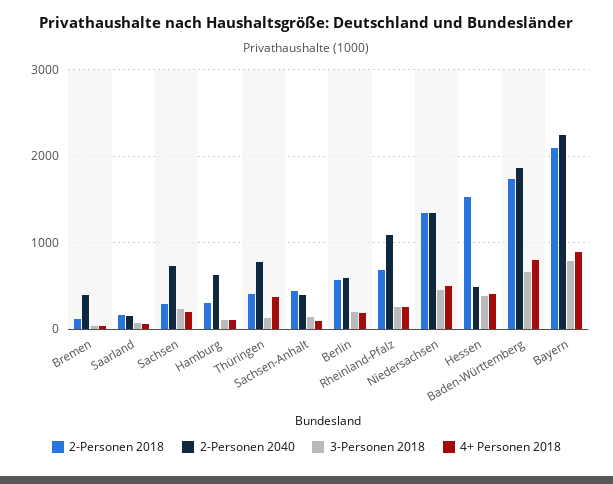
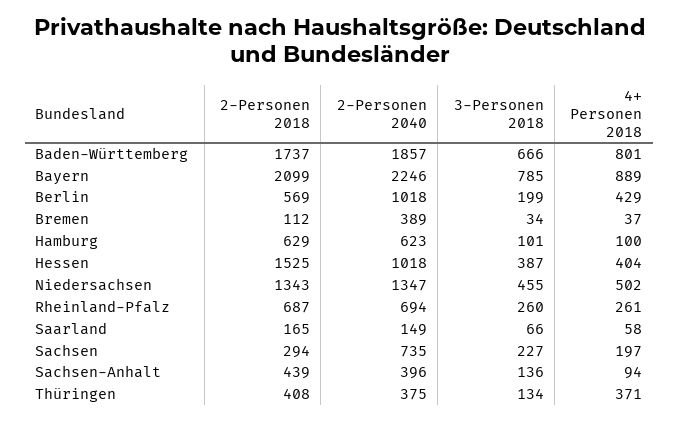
2-Personen 2018, Hamburg: 300 -> 629
2-Personen 2040, Thüringen: 800 -> 375
2-Personen 2040, Berlin: 600 -> 1018
4+ Personen 2018, Berlin: 200 -> 429
2-Personen 2040, Rheinland-Pfalz: 1100 -> 694
2-Personen 2040, Hessen: 500 -> 1018

